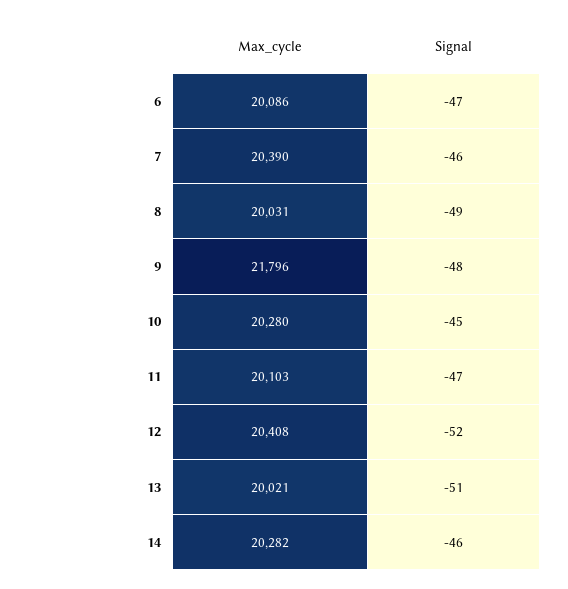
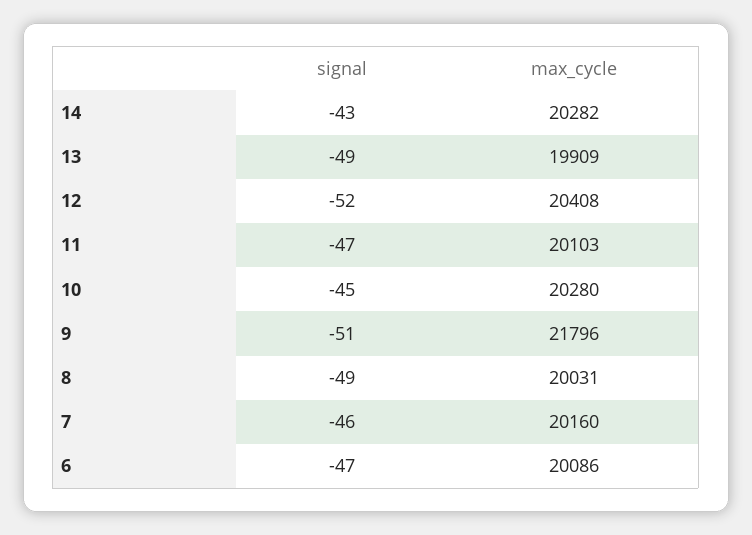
Max_cycle, 7: 20390 -> 20160
Signal, 9: -48 -> -51
Max_cycle, 13: 20021 -> 19909
Signal, 13: -51 -> -49
Signal, 14: -46 -> -43

